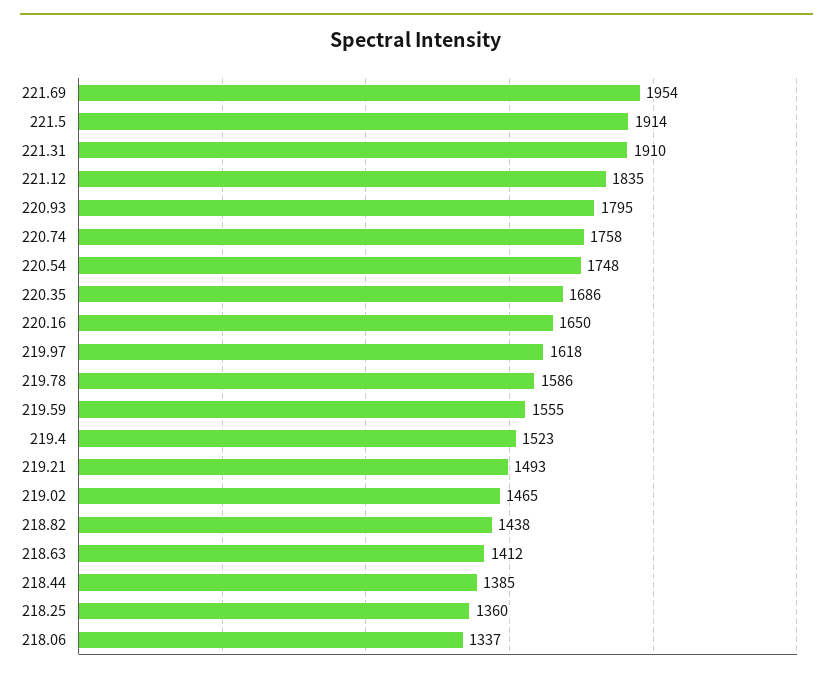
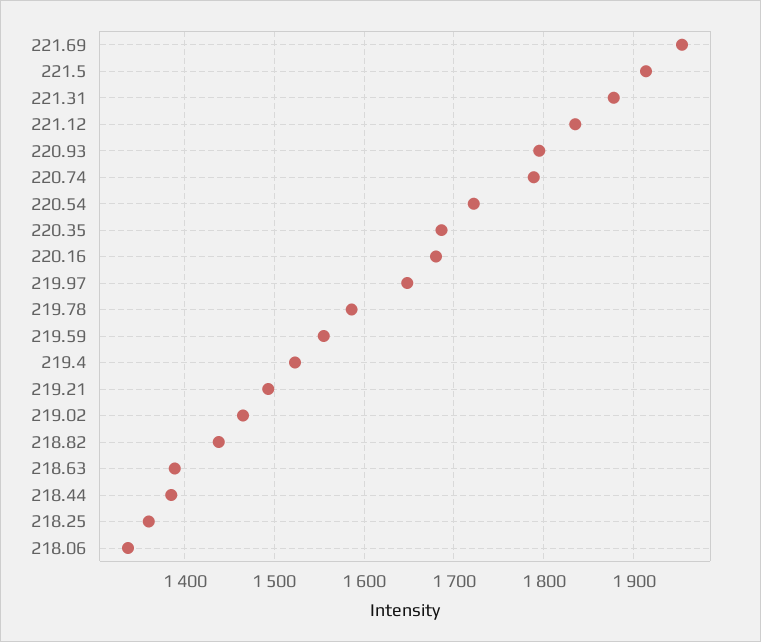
221.31: 1910 -> 1880
220.74: 1758 -> 1790
220.54: 1748 -> 1720
220.16: 1650 -> 1680
219.97: 1618 -> 1650
218.63: 1412 -> 1390

